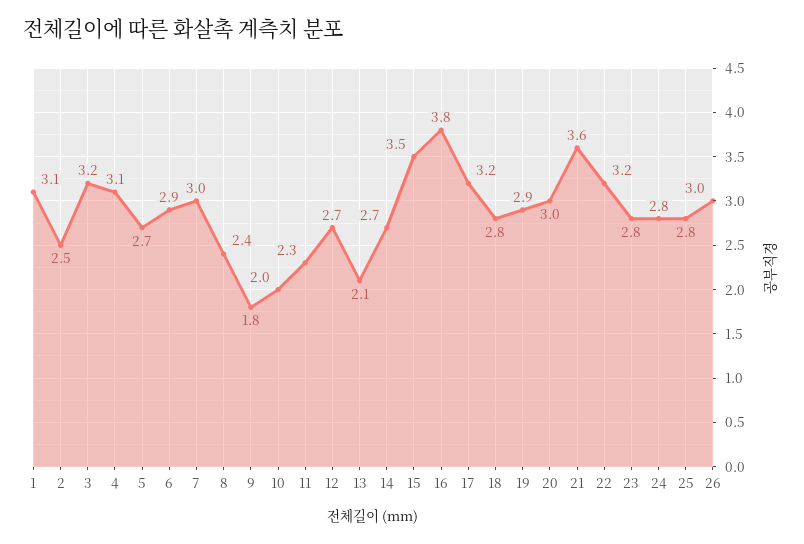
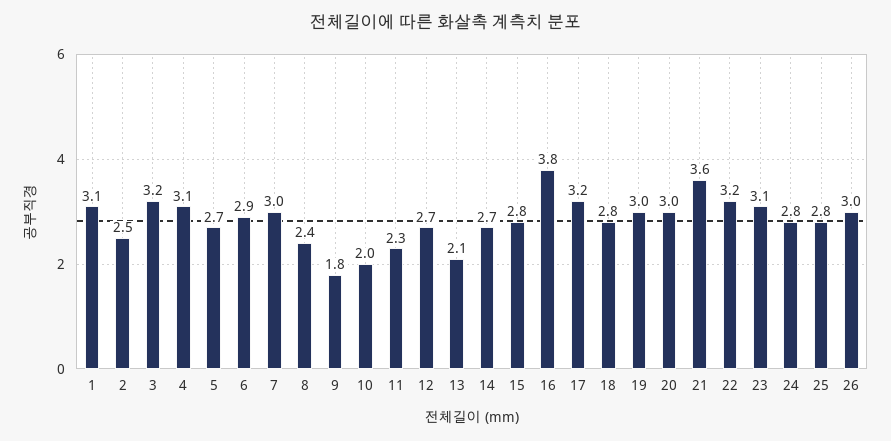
15: 3.5 -> 2.8
19: 2.9 -> 3
23: 2.8 -> 3.1

